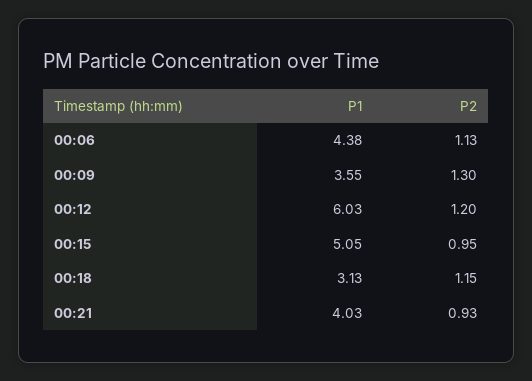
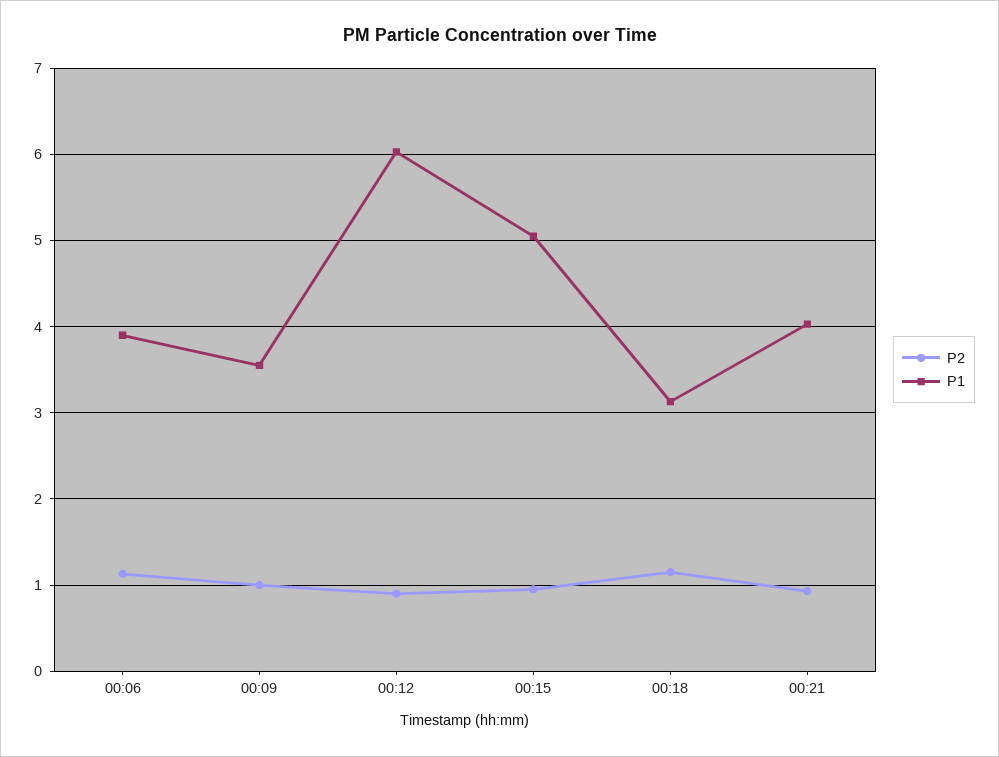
P1, 00:06: 4.38 -> 3.9
P2, 00:09: 1.3 -> 1
P2, 00:12: 1.2 -> 0.9

